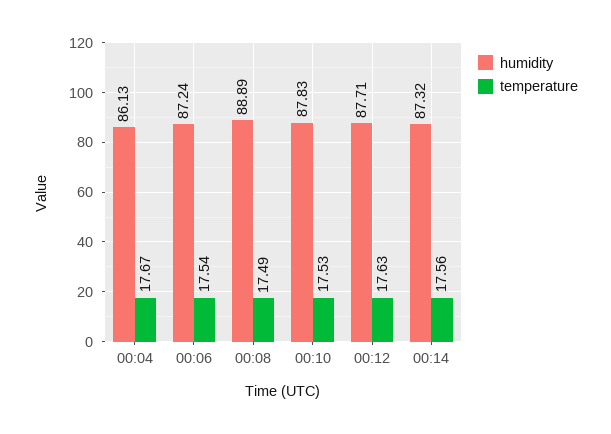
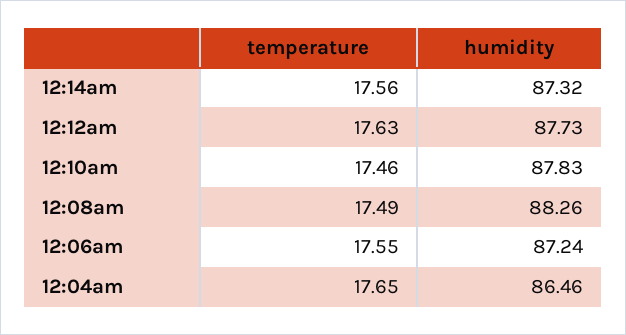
humidity, 00:04: 86.13 -> 86.46
temperature, 00:04: 17.67 -> 17.65
temperature, 00:06: 17.54 -> 17.55
humidity, 00:08: 88.89 -> 88.26
temperature, 00:10: 17.53 -> 17.46
humidity, 00:12: 87.71 -> 87.73

